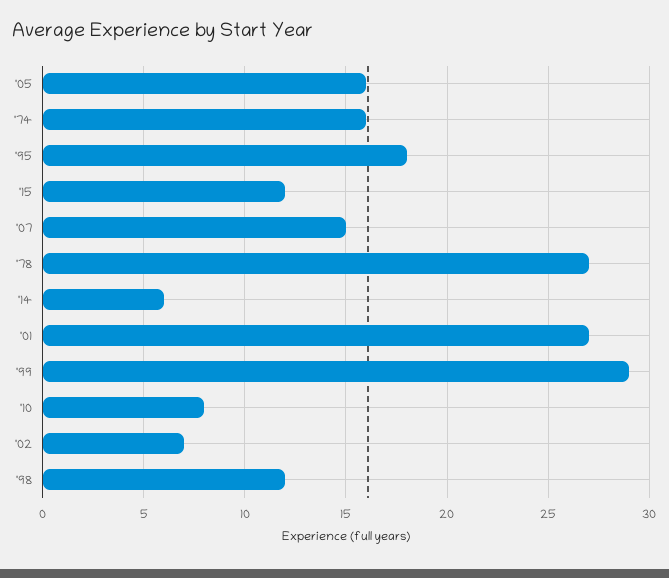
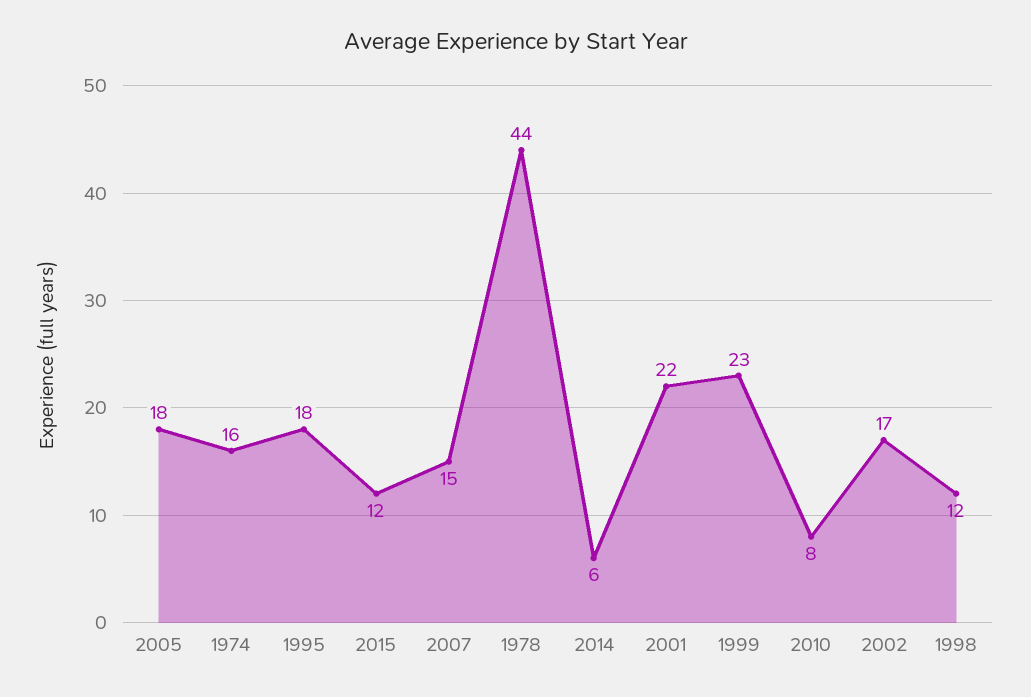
'05: 16 -> 18
'78: 27 -> 44
'01: 27 -> 22
'99: 29 -> 23
'02: 7 -> 17

